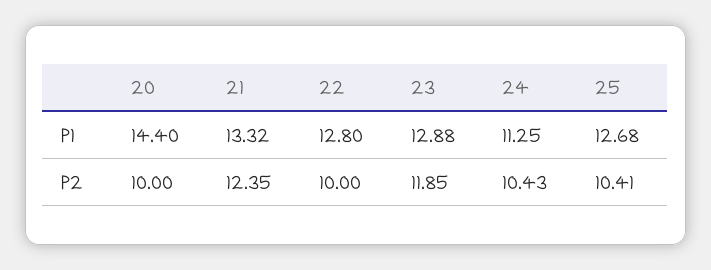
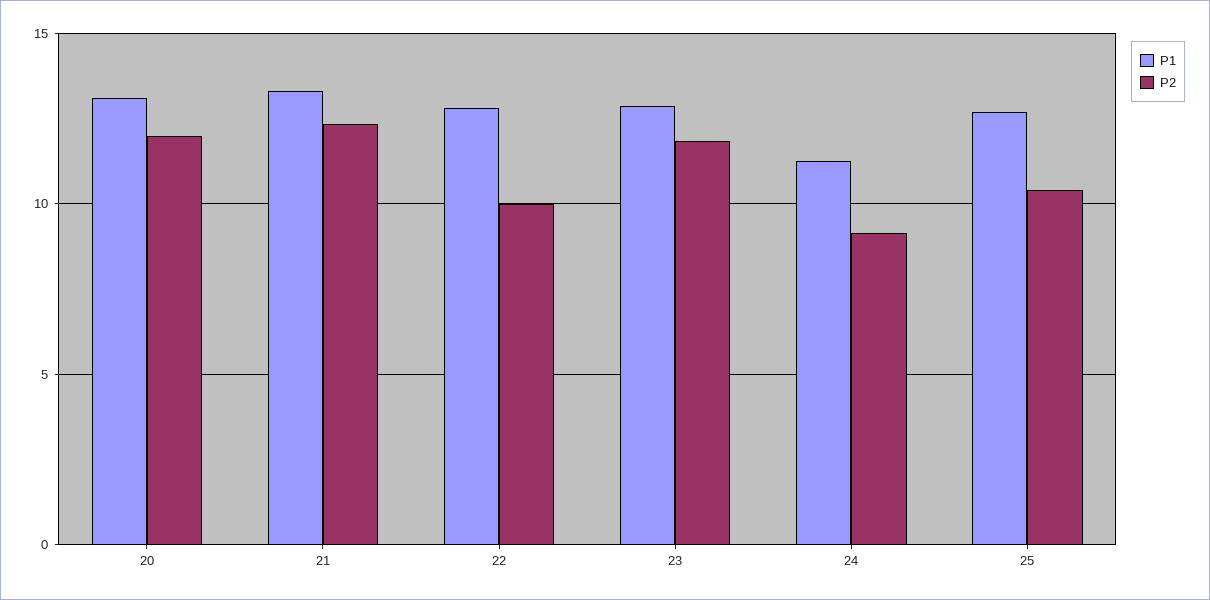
P1, 20: 14.4 -> 13
P2, 20: 10 -> 12
P2, 24: 10.43 -> 9

